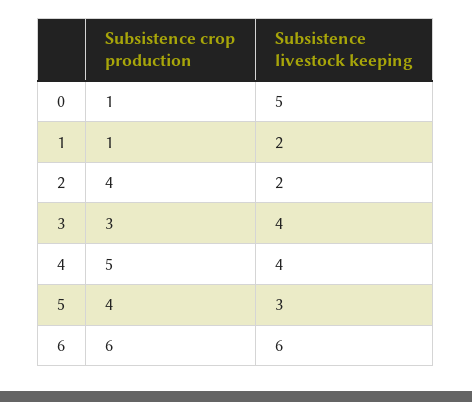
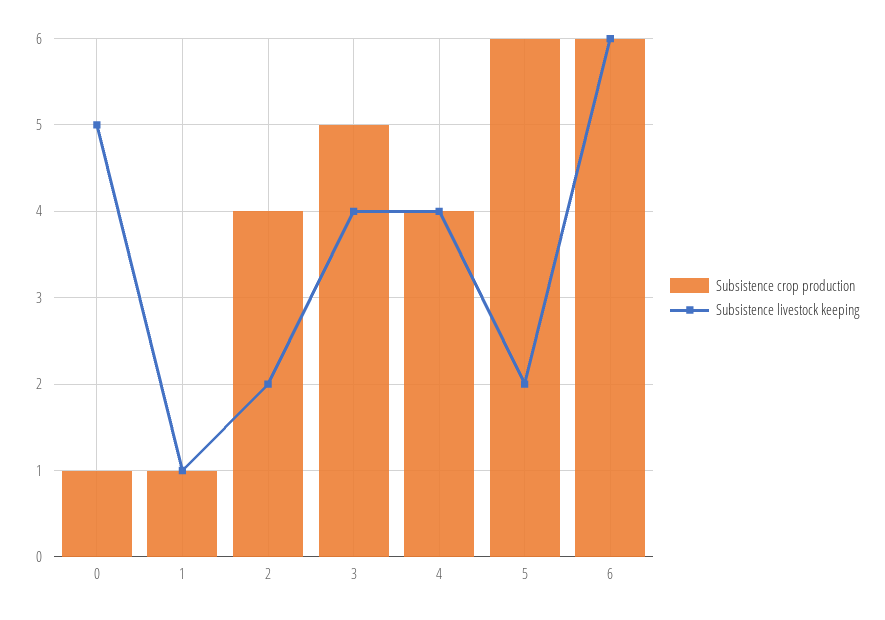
Subsistence livestock keeping, 1: 2 -> 1
Subsistence crop production, 3: 3 -> 5
Subsistence crop production, 4: 5 -> 4
Subsistence crop production, 5: 4 -> 6
Subsistence livestock keeping, 5: 3 -> 2

